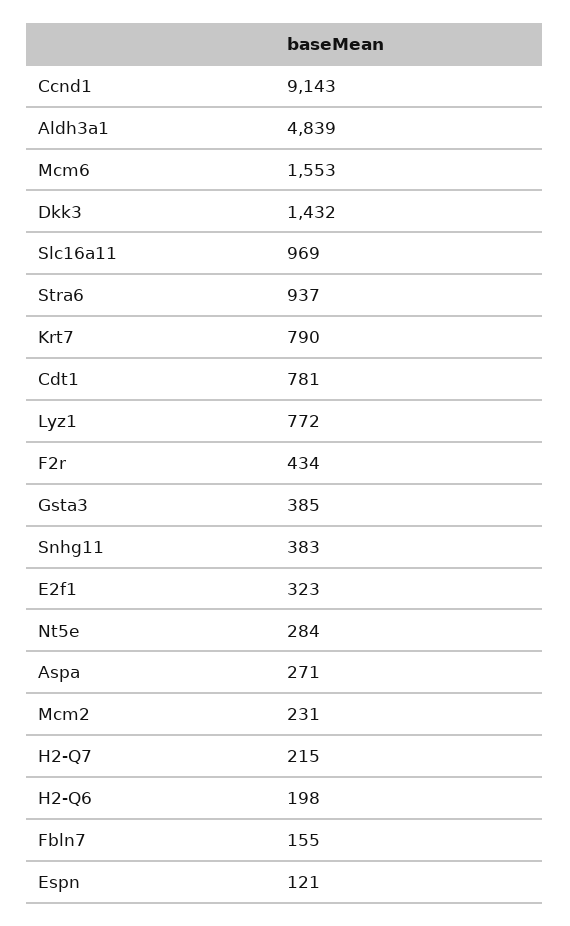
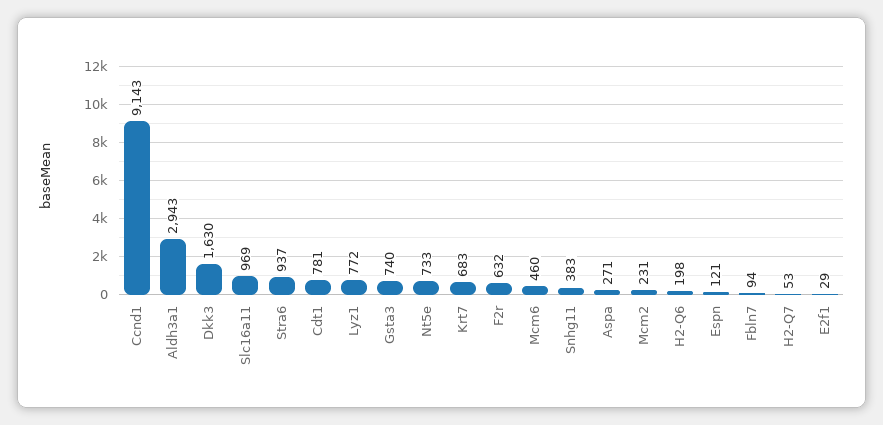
Aldh3a1: 4839 -> 2943
Mcm6: 1553 -> 460
Dkk3: 1432 -> 1630
Krt7: 790 -> 683
F2r: 434 -> 632
Gsta3: 385 -> 740
E2f1: 323 -> 29
Nt5e: 284 -> 733
H2-Q7: 215 -> 53
Fbln7: 155 -> 94

